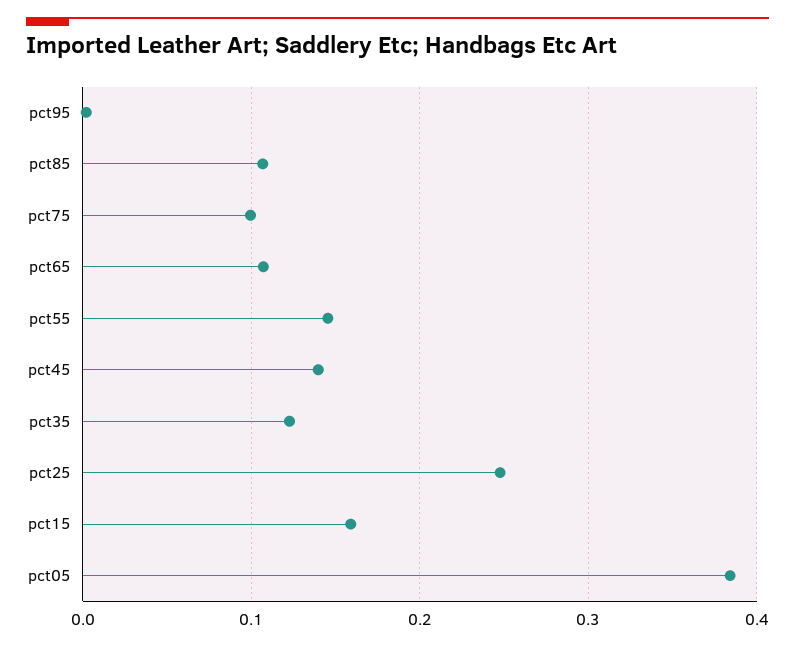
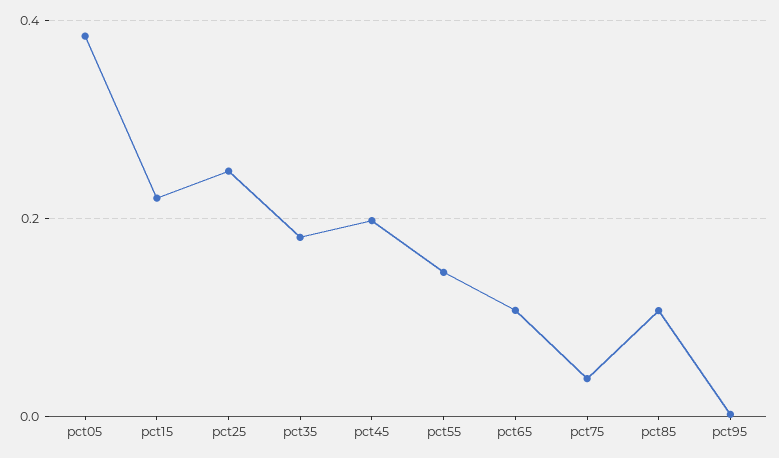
pct75: 0.1 -> 0.04
pct45: 0.14 -> 0.2
pct35: 0.12 -> 0.18
pct15: 0.16 -> 0.22

